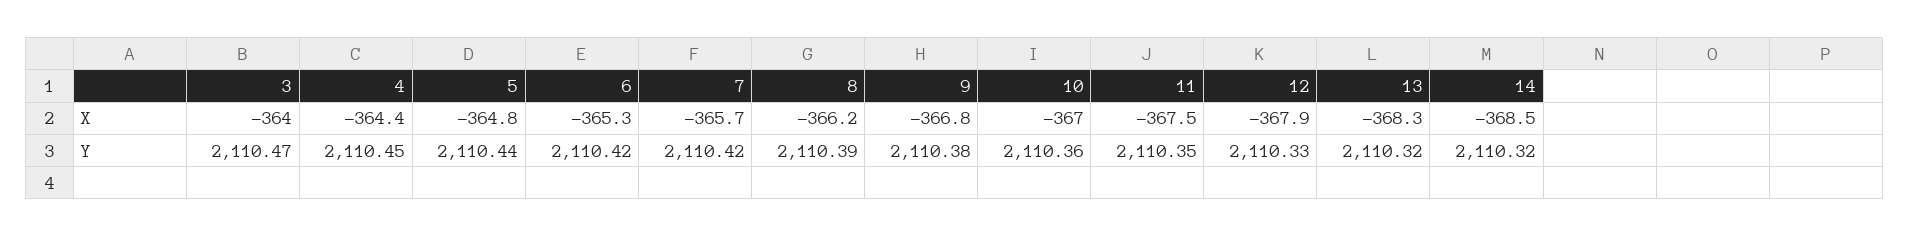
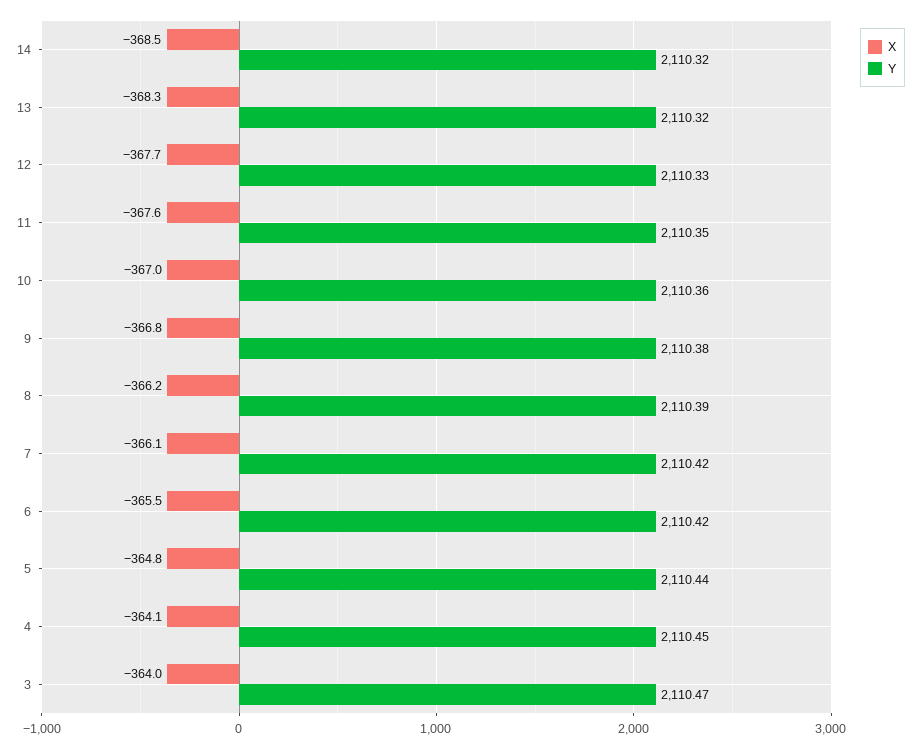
X, 4: -364.4 -> -364.1
X, 6: -365.3 -> -365.5
X, 7: -365.7 -> -366.1
X, 11: -367.5 -> -367.6
X, 12: -367.9 -> -367.7

